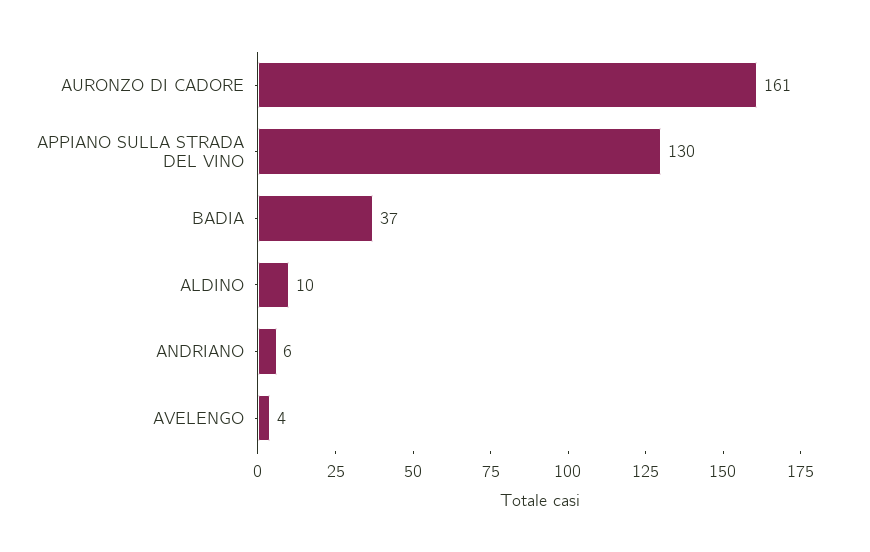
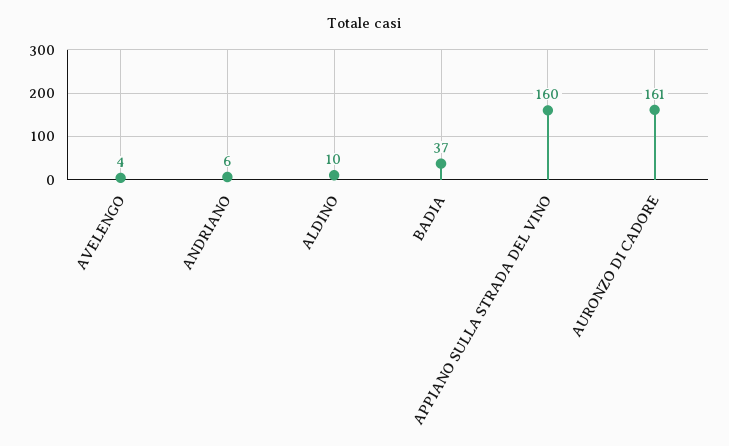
APPIANO SULLA STRADA DEL VINO: 130 -> 160

